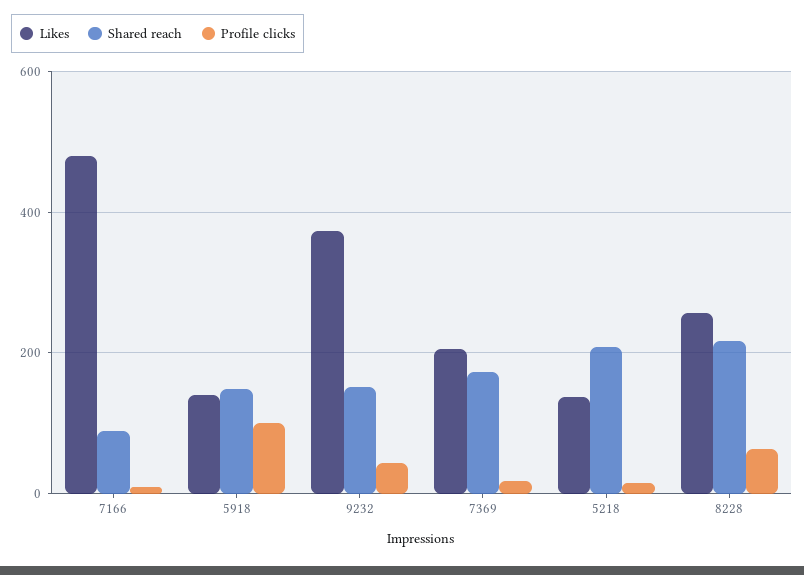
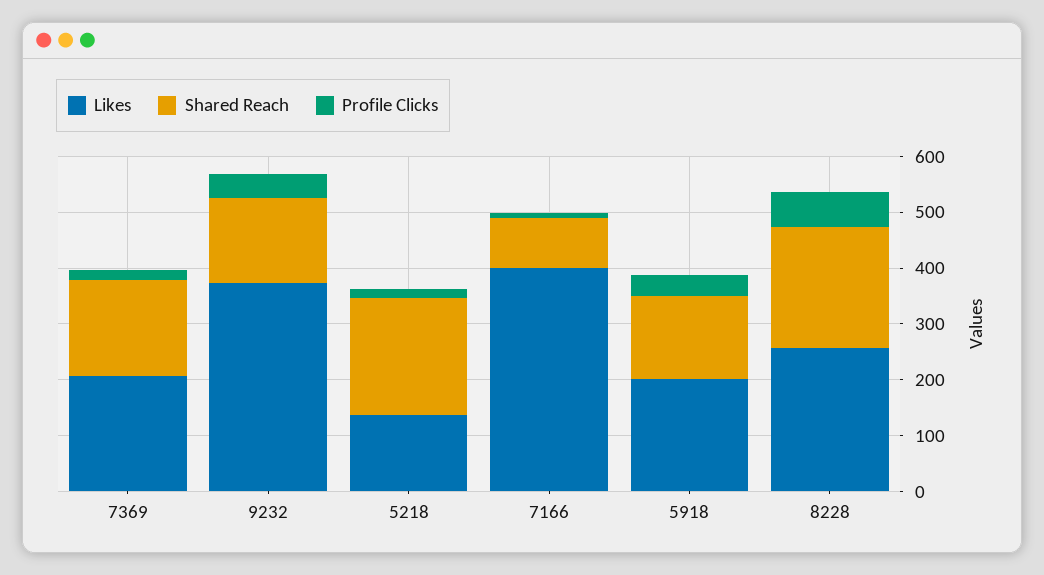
Likes, 7166: 480 -> 400
Likes, 5918: 140 -> 200
Profile clicks, 5918: 100 -> 40

